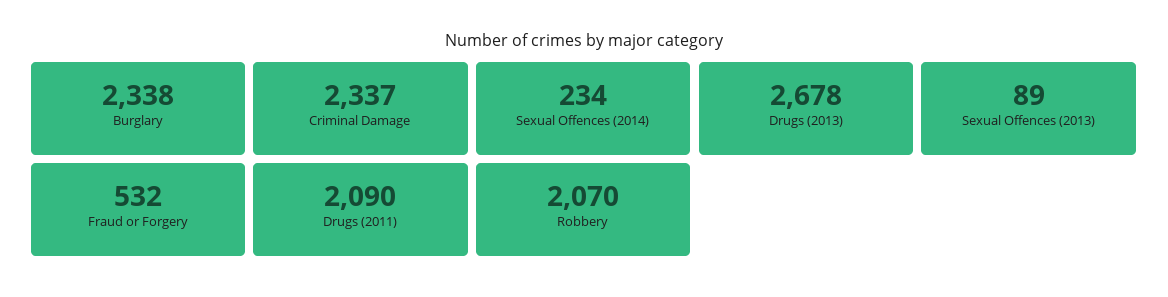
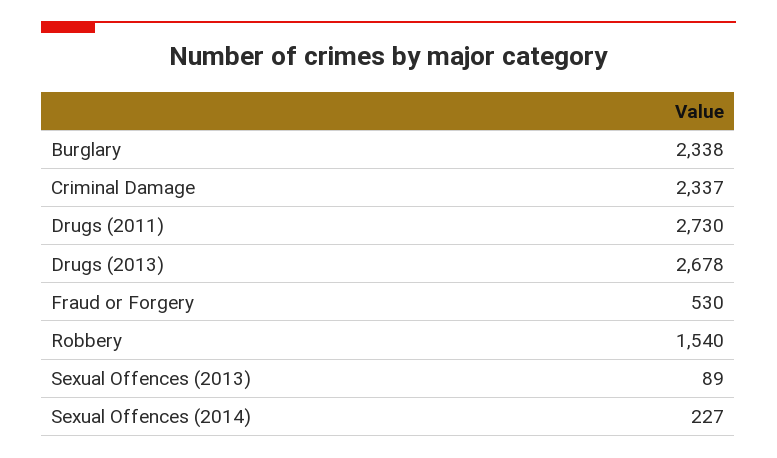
Sexual Offences (2014): 234 -> 227
Fraud or Forgery: 532 -> 530
Drugs (2011): 2090 -> 2730
Robbery: 2070 -> 1540

